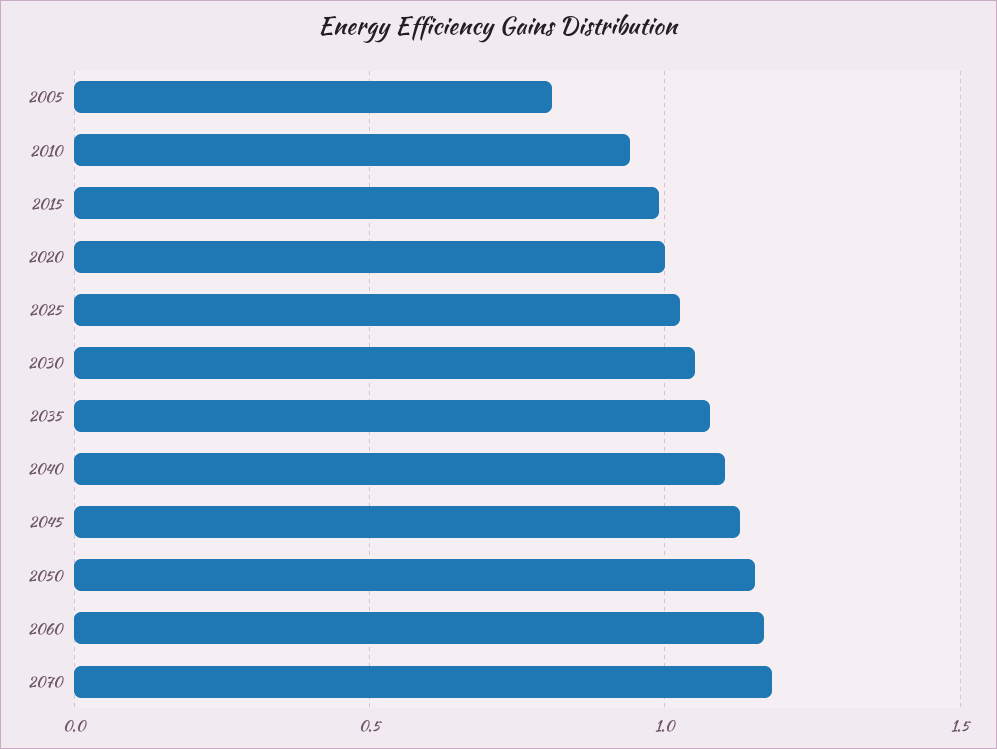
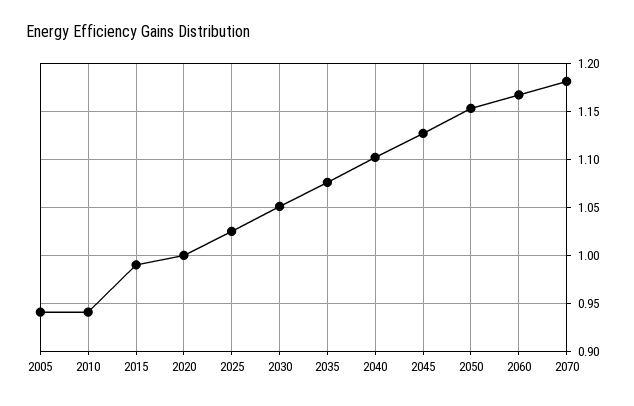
2005: 0.8 -> 0.94

